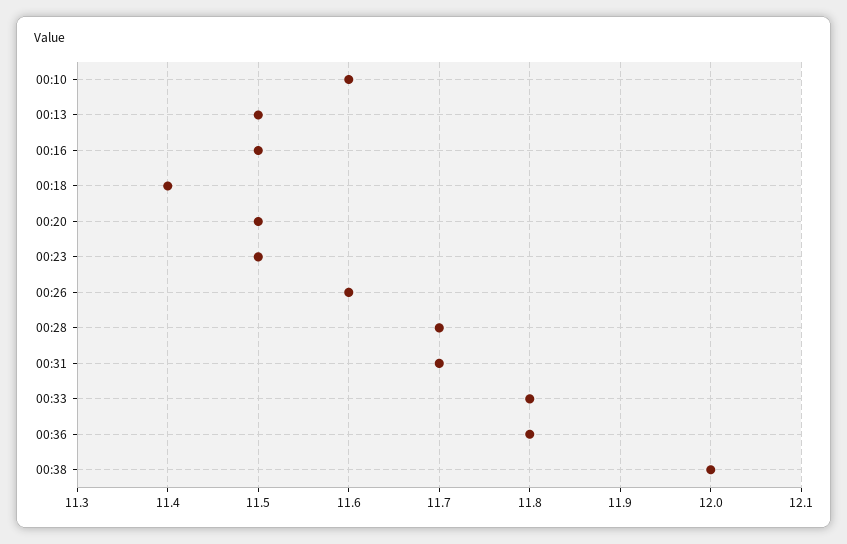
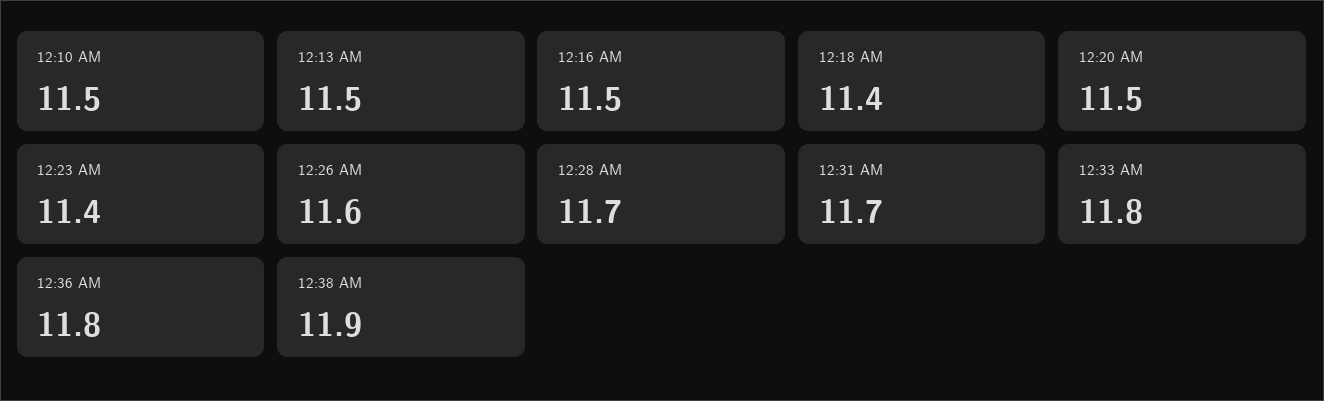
00:10: 11.6 -> 11.5
00:23: 11.5 -> 11.4
00:38: 12 -> 11.9

